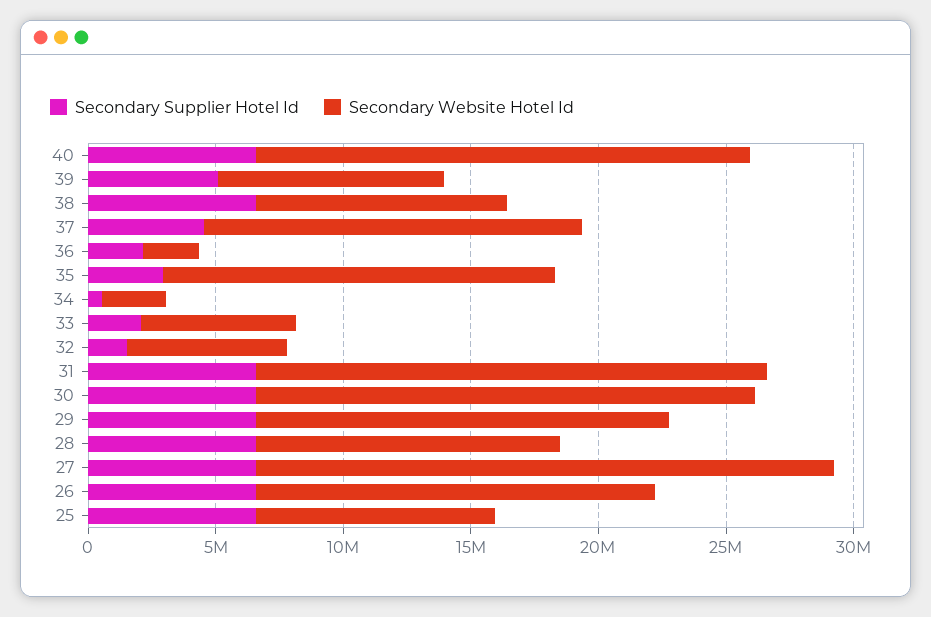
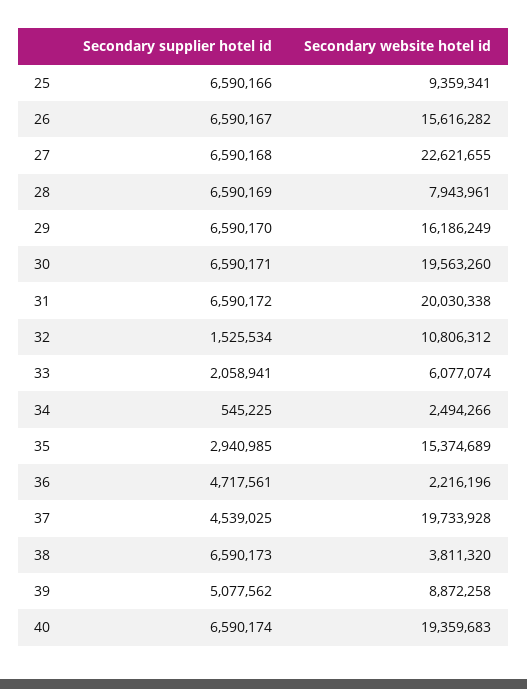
Secondary Website Hotel Id, 38: 10000000 -> 3811320
Secondary Website Hotel Id, 37: 15000000 -> 19733928
Secondary Supplier Hotel Id, 36: 2000000 -> 4717561
Secondary Website Hotel Id, 32: 6000000 -> 10806312
Secondary Website Hotel Id, 28: 12000000 -> 7943961

